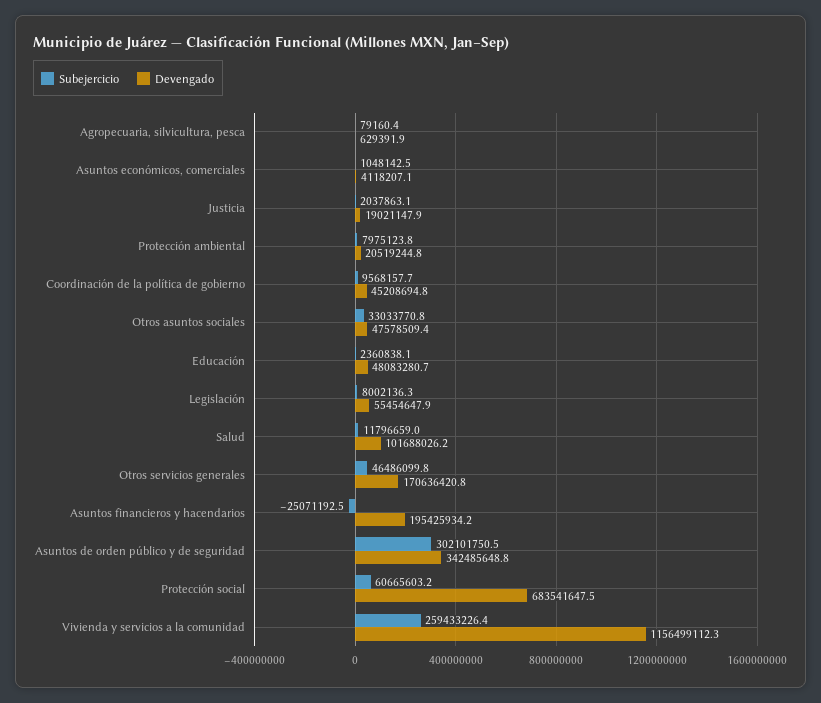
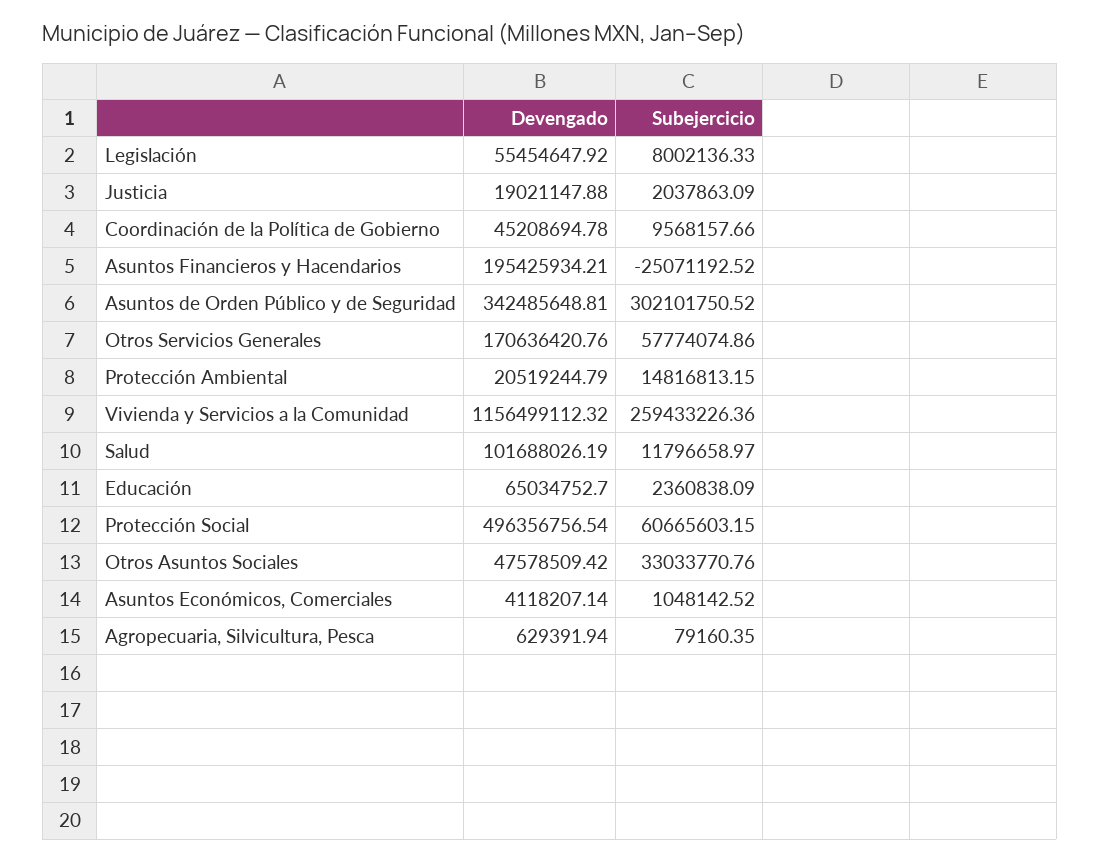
Subejercicio, Protección ambiental: 7975123.8 -> 14816813.15
Devengado, Educación: 48083280.7 -> 65034752.7
Subejercicio, Otros servicios generales: 46486099.8 -> 57774074.86
Devengado, Protección social: 683541647.5 -> 496356756.54

